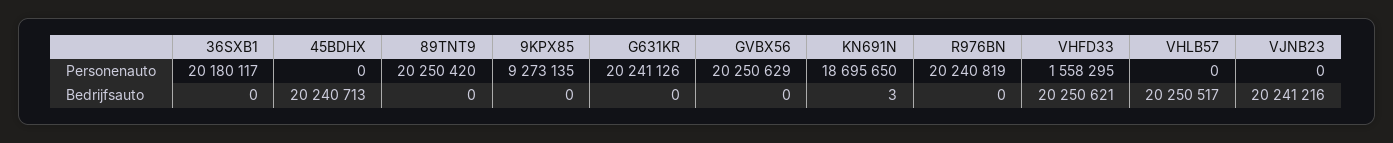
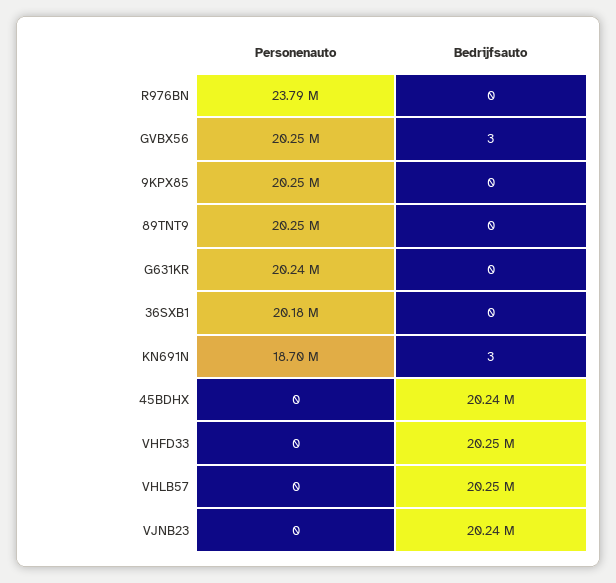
9KPX85, Personenauto: 9273135 -> 20250000
R976BN, Personenauto: 20240819 -> 23790000
VHFD33, Personenauto: 1558295 -> 0
GVBX56, Bedrijfsauto: 0 -> 3

